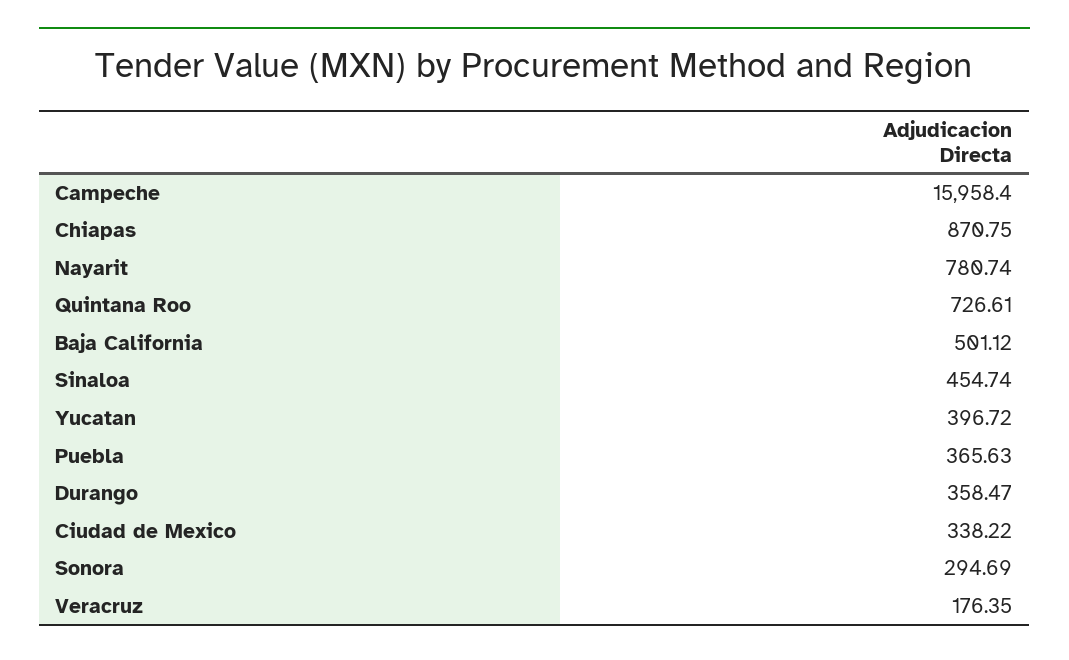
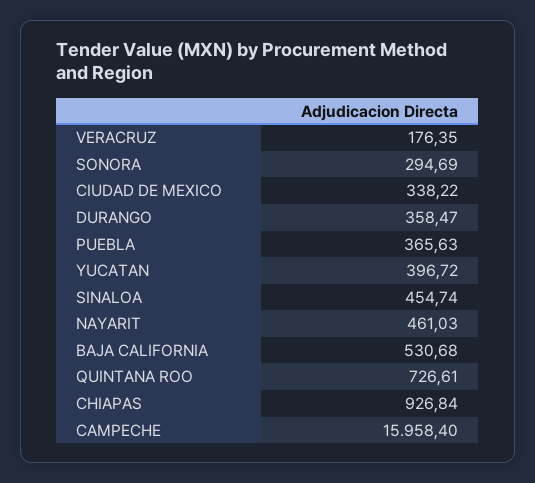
Chiapas: 870.75 -> 926.84
Nayarit: 780.74 -> 461.03
Baja California: 501.12 -> 530.68

